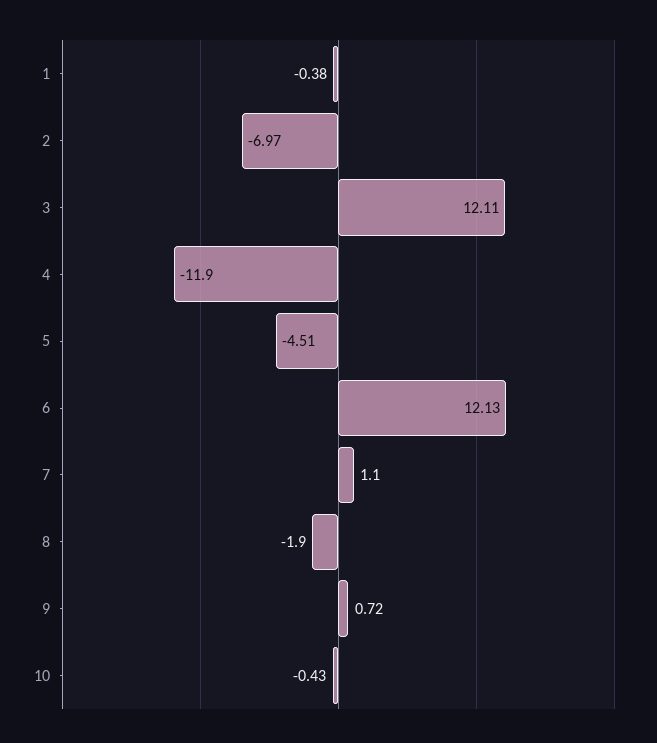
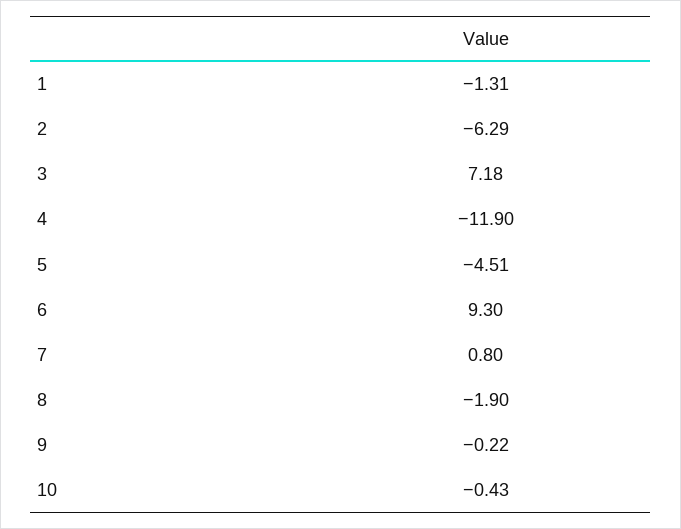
1: -0.38 -> -1.31
2: -6.97 -> -6.29
3: 12.11 -> 7.18
6: 12.13 -> 9.3
7: 1.1 -> 0.8
9: 0.72 -> -0.22

